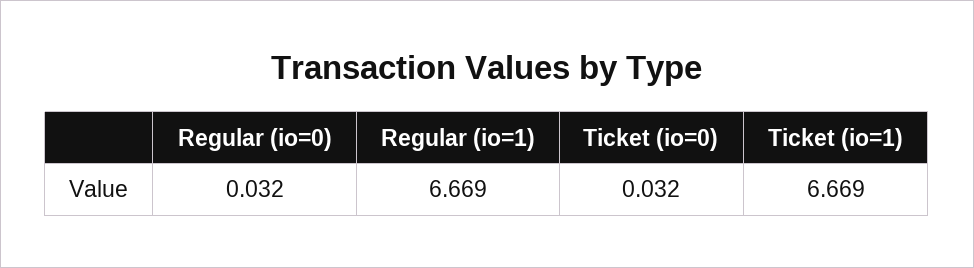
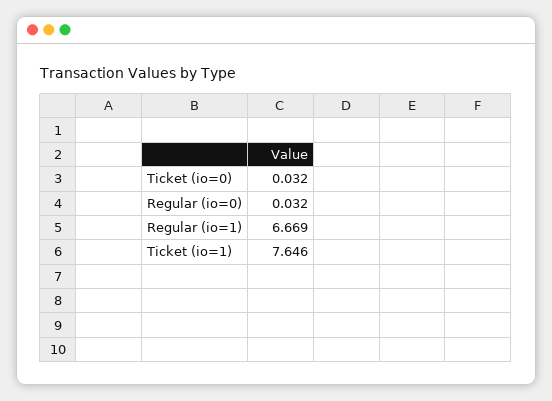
Ticket (io=1): 6.669 -> 7.646

